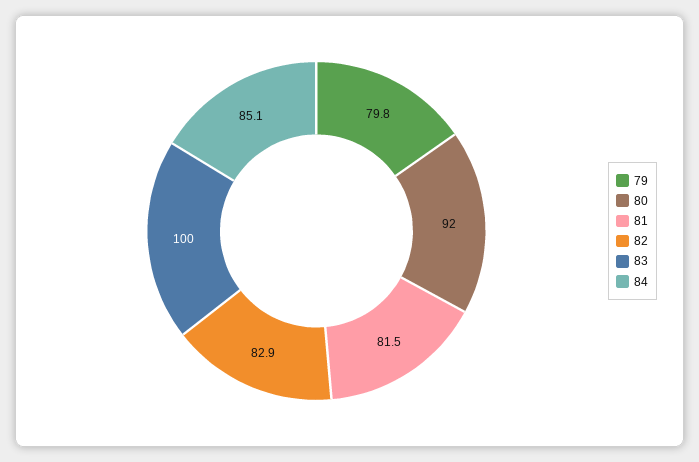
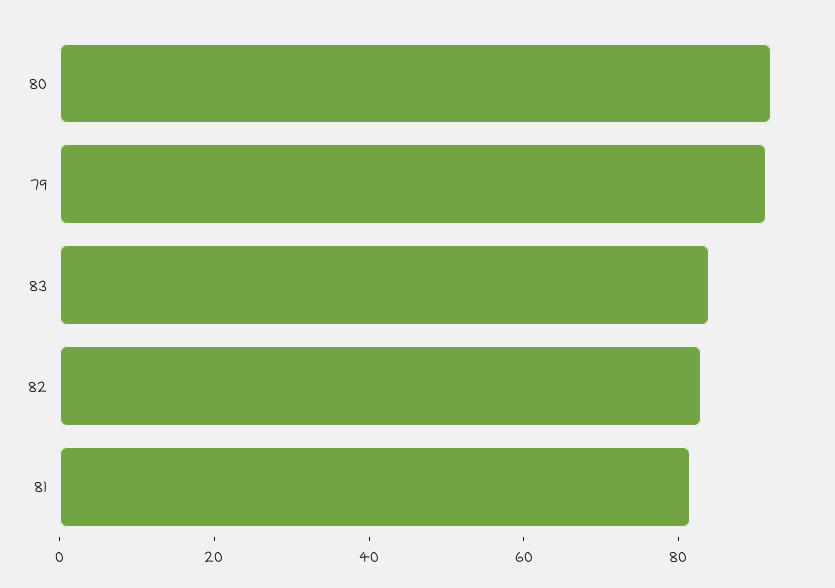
79: 79.8 -> 90
83: 100 -> 85
84: 85.1 -> none

